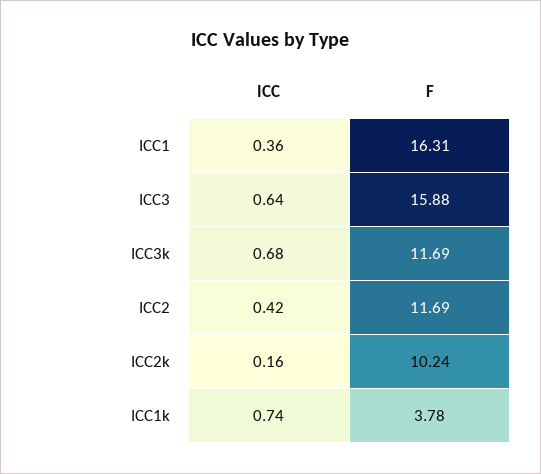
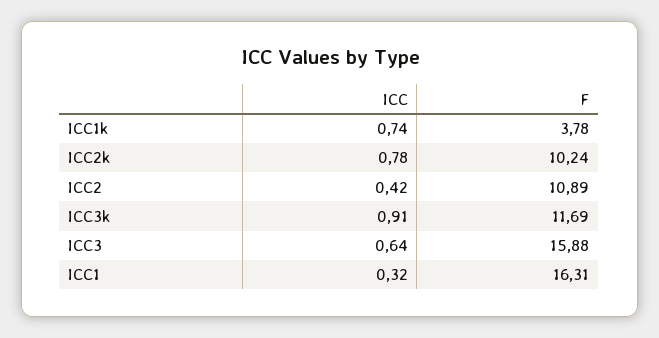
ICC, ICC1: 0.36 -> 0.32
ICC, ICC3k: 0.68 -> 0.91
F, ICC2: 11.69 -> 10.89
ICC, ICC2k: 0.16 -> 0.78

